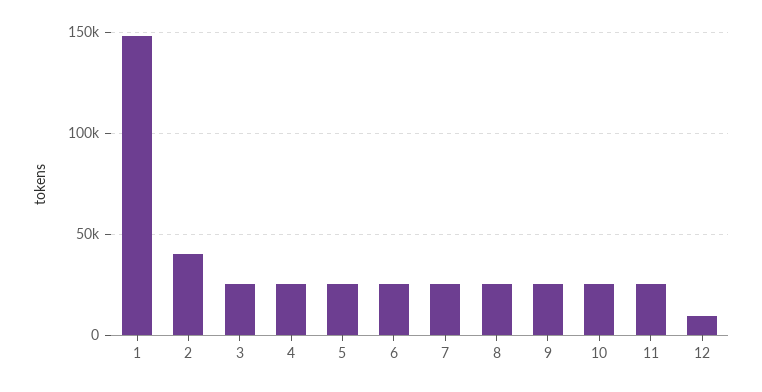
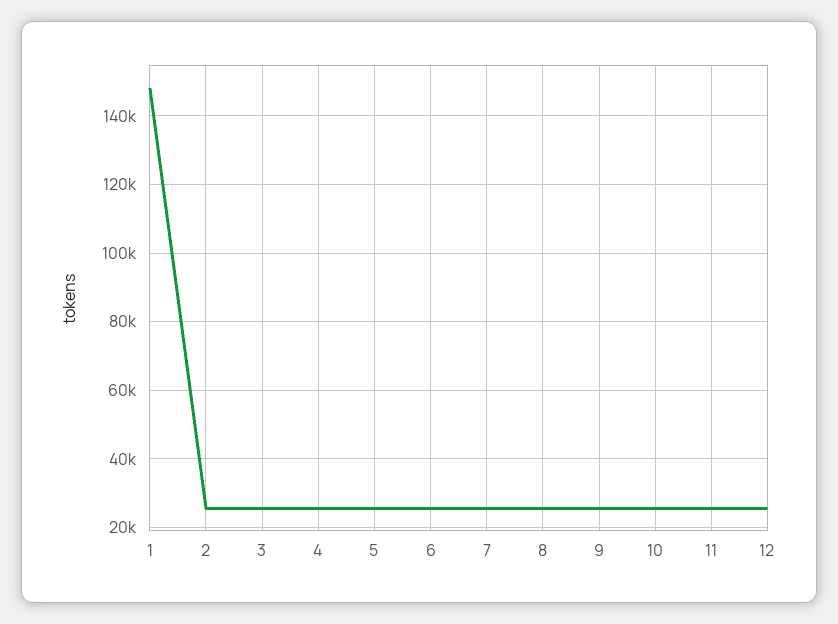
2: 40000 -> 26000
12: 10000 -> 26000

